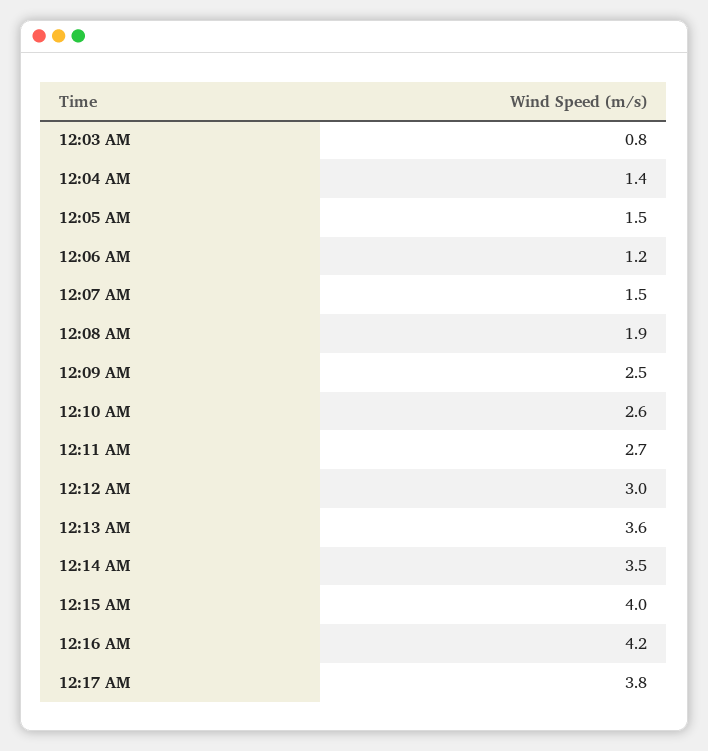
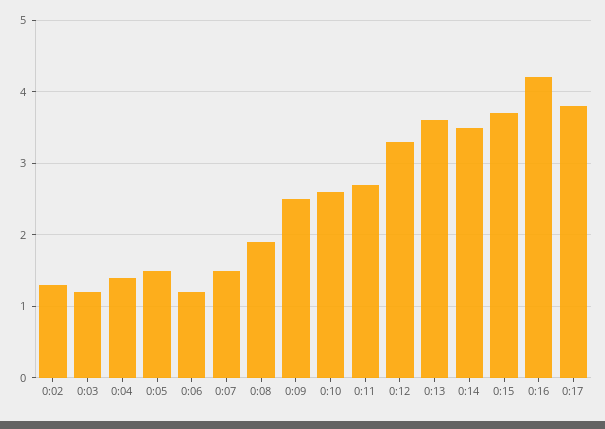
12:03 AM: 0.8 -> 1.2
12:12 AM: 3 -> 3.3
12:15 AM: 4 -> 3.7
0:02: none -> 1.3

